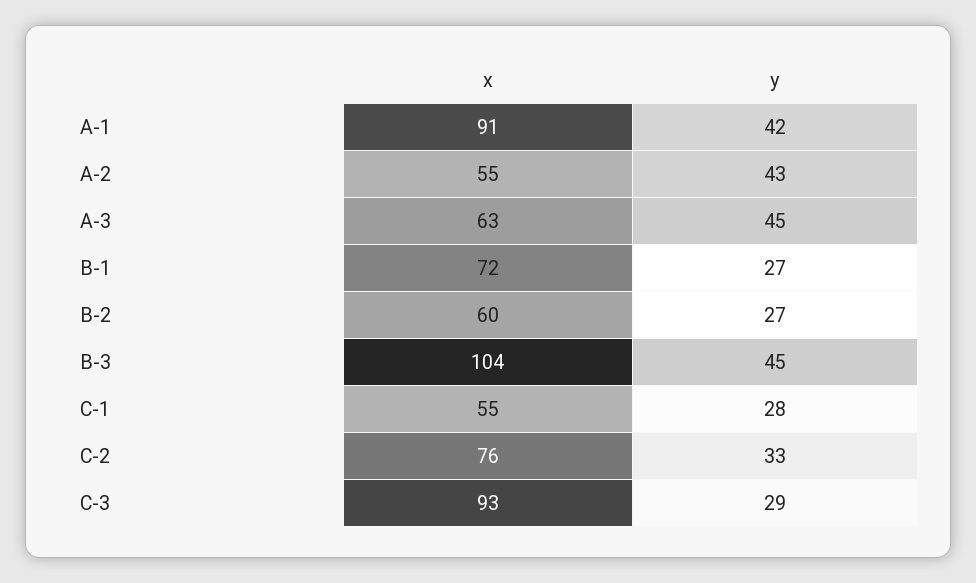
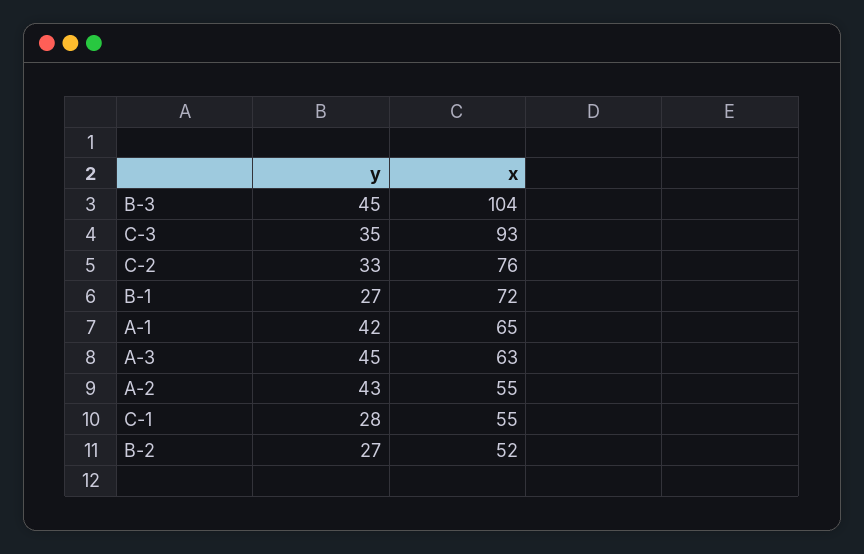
x, A-1: 91 -> 65
x, B-2: 60 -> 52
y, C-3: 29 -> 35

